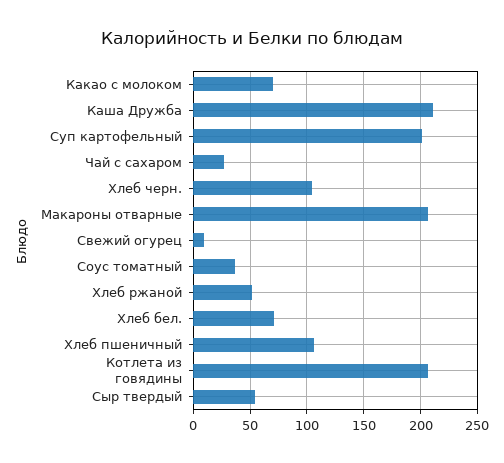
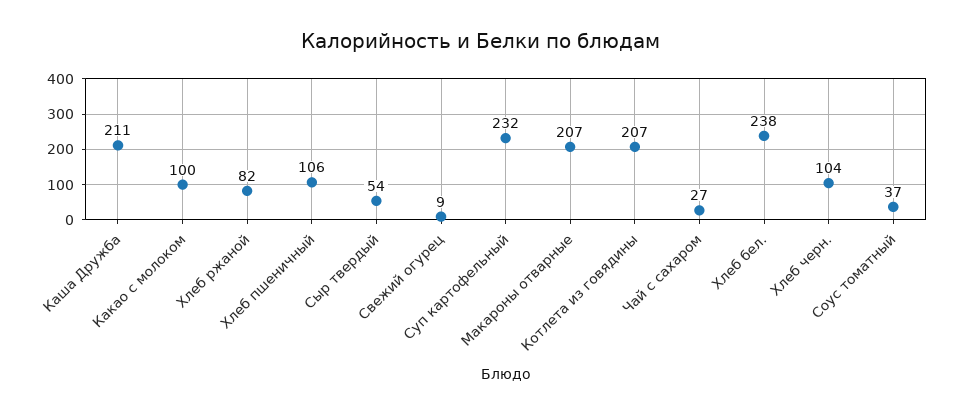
Какао с молоком: 70 -> 100
Суп картофельный: 200 -> 232
Хлеб ржаной: 50 -> 82
Хлеб бел.: 70 -> 238

